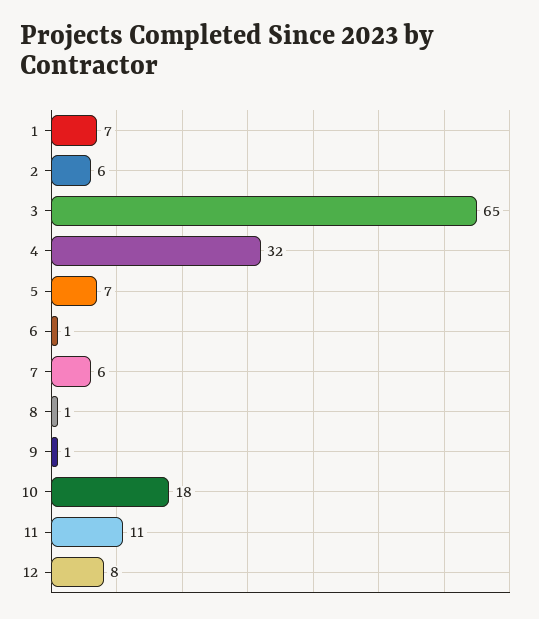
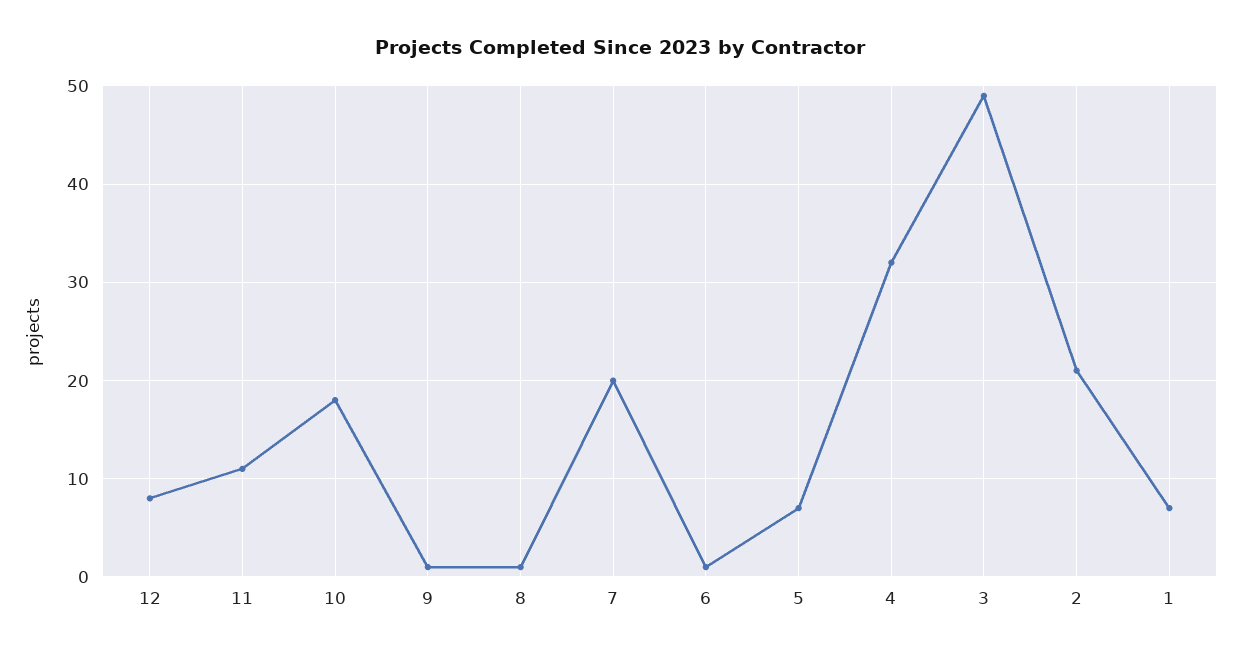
2: 6 -> 21
3: 65 -> 49
7: 6 -> 20

